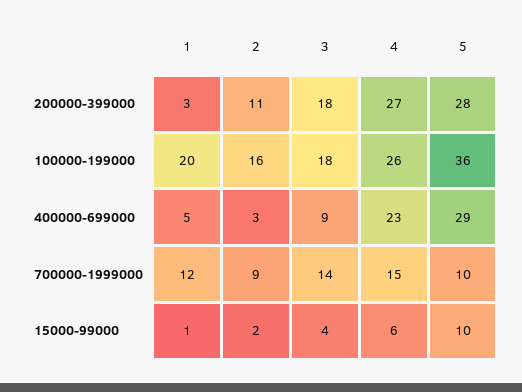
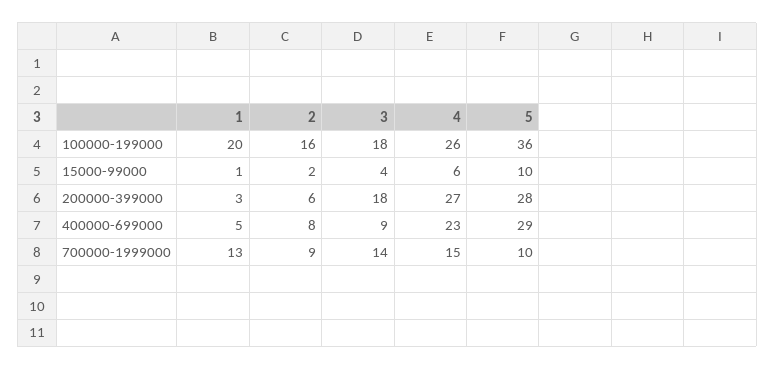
2, 200000-399000: 11 -> 6
2, 400000-699000: 3 -> 8
1, 700000-1999000: 12 -> 13

